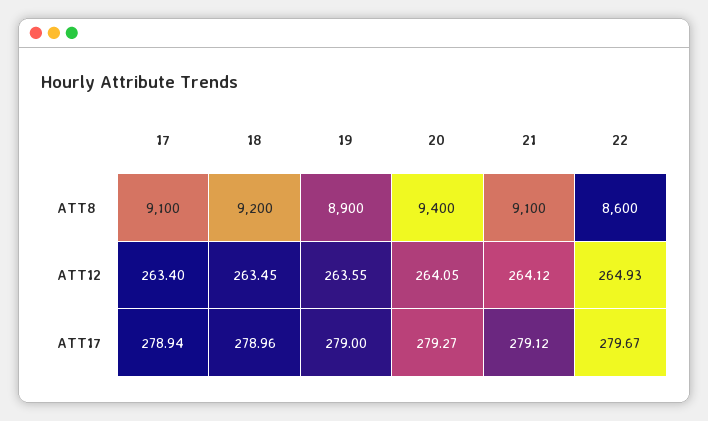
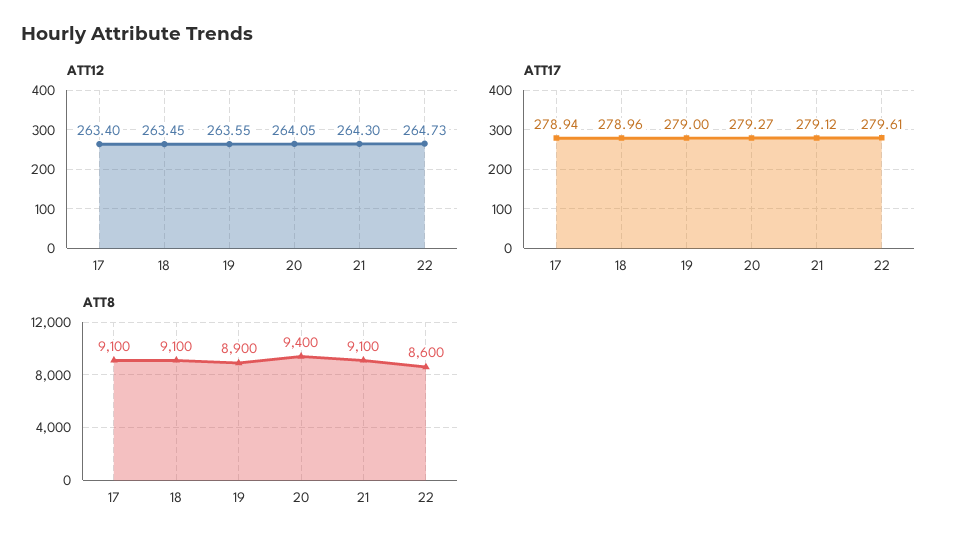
ATT8, 18: 9200 -> 9100
ATT12, 21: 264.12 -> 264.3
ATT12, 22: 264.93 -> 264.73
ATT17, 22: 279.67 -> 279.61

